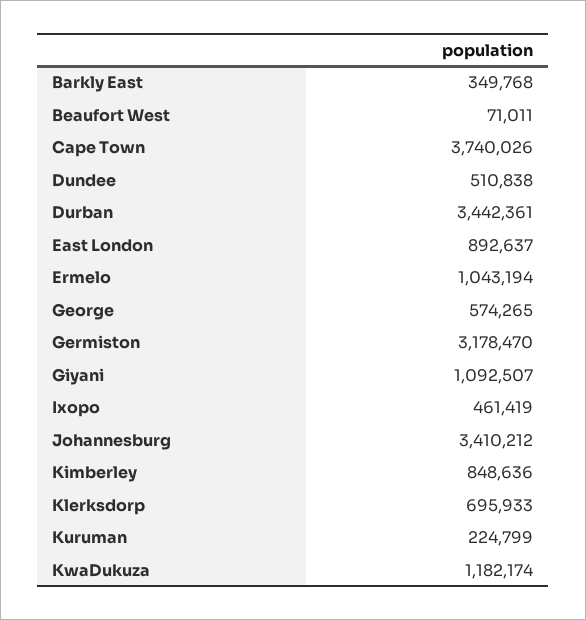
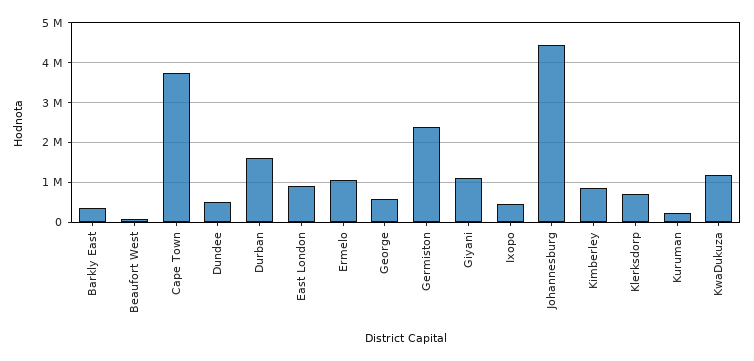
Durban: 3442361 -> 1600000
Germiston: 3178470 -> 2400000
Johannesburg: 3410212 -> 4400000

